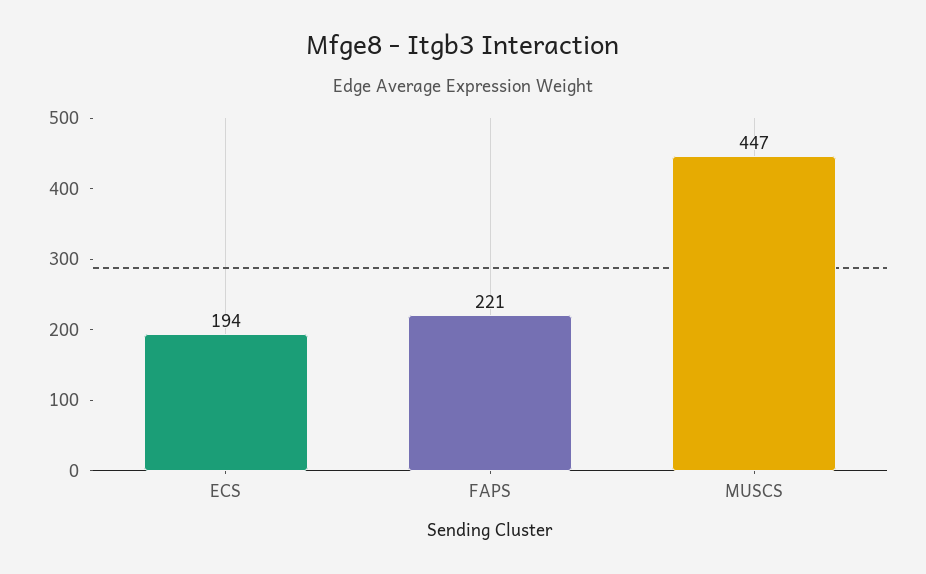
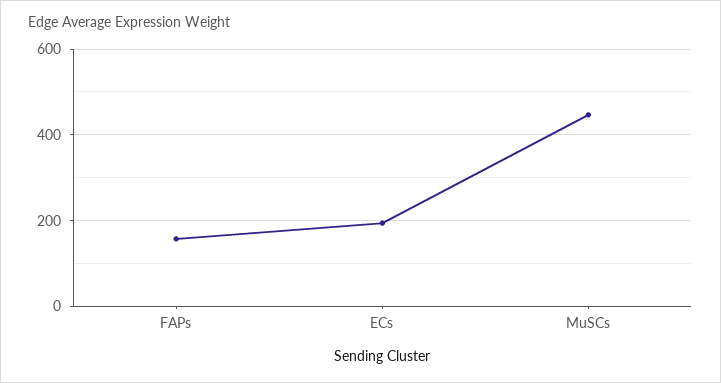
FAPS: 221 -> 160

